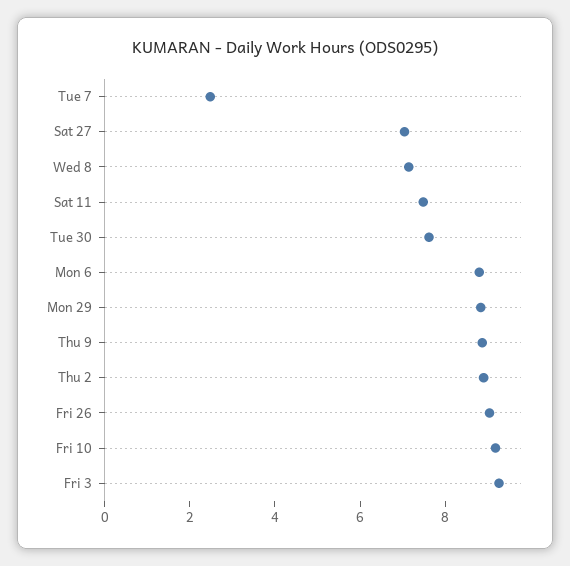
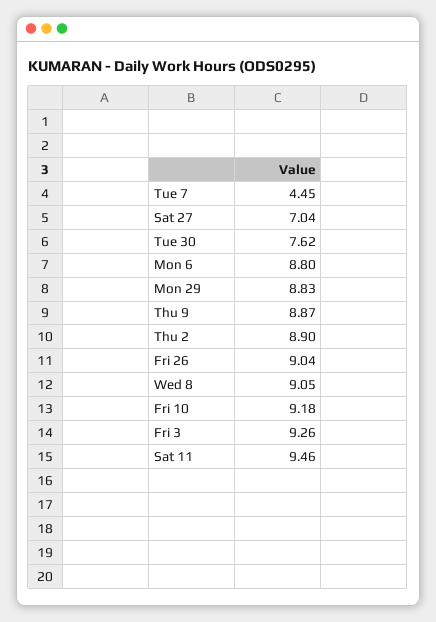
Tue 7: 2.5 -> 4.45
Wed 8: 7 -> 9.05
Sat 11: 7.5 -> 9.46

